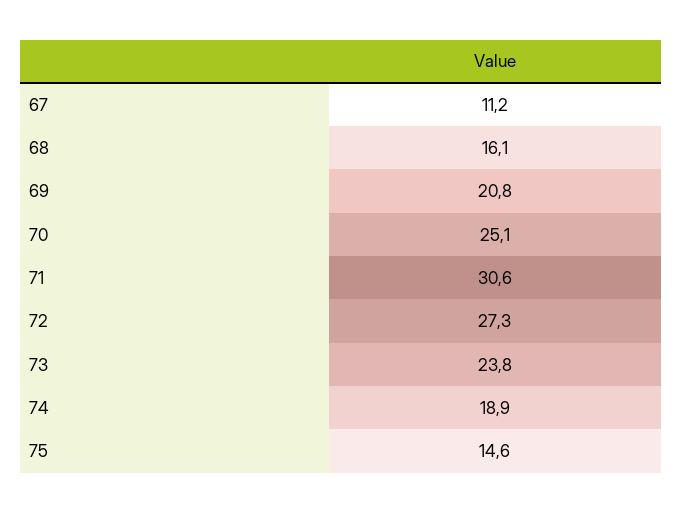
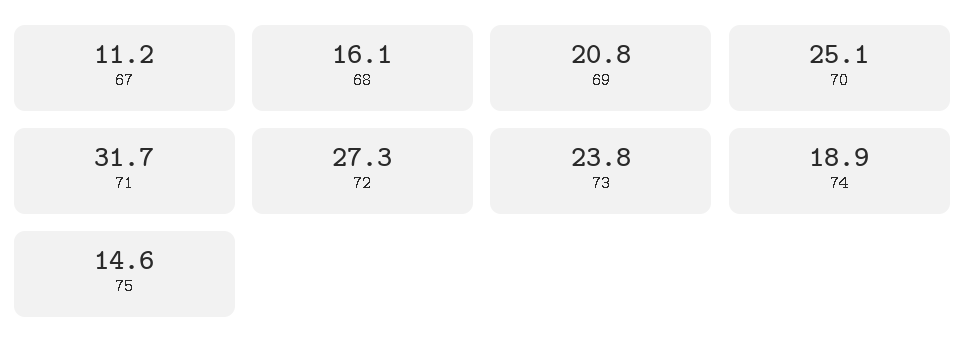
71: 30.6 -> 31.7

